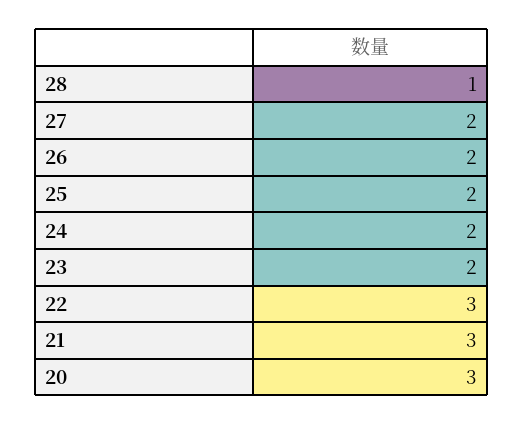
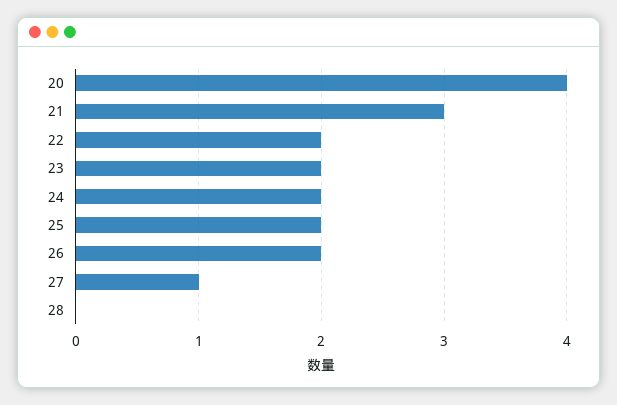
28: 1 -> 0
27: 2 -> 1
22: 3 -> 2
20: 3 -> 4

